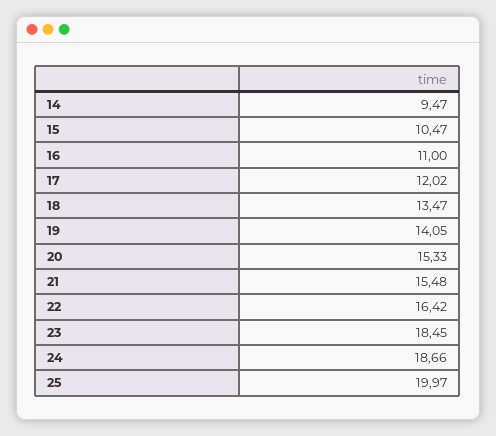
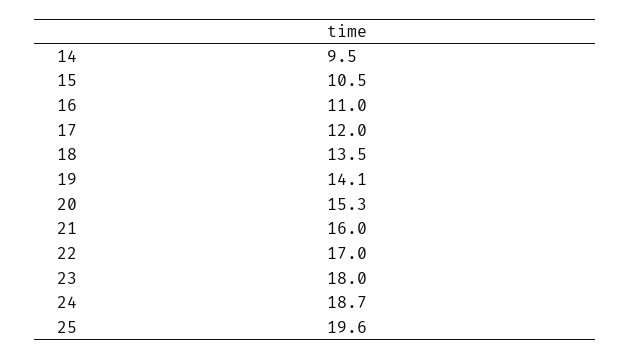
21: 15.48 -> 16
22: 16.42 -> 17
23: 18.45 -> 18
25: 19.97 -> 19.6

